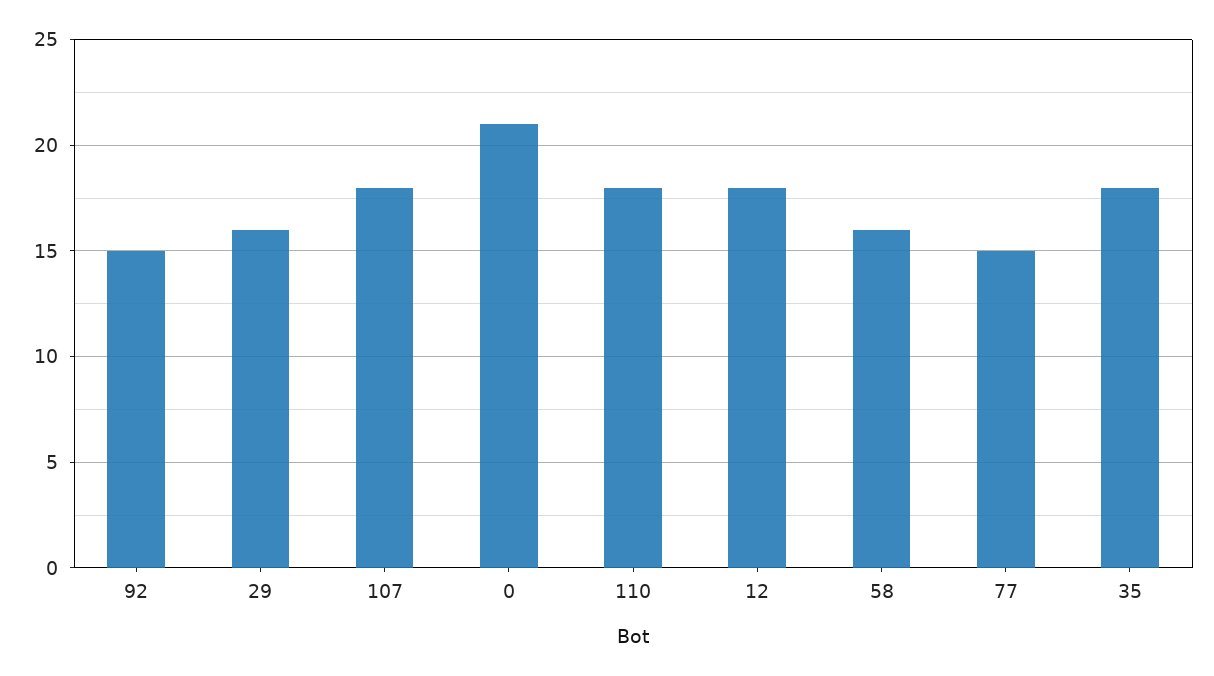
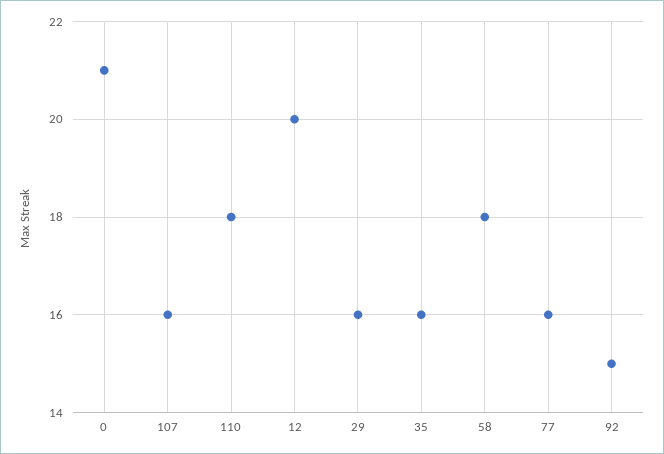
107: 18 -> 16
12: 18 -> 20
58: 16 -> 18
77: 15 -> 16
35: 18 -> 16

